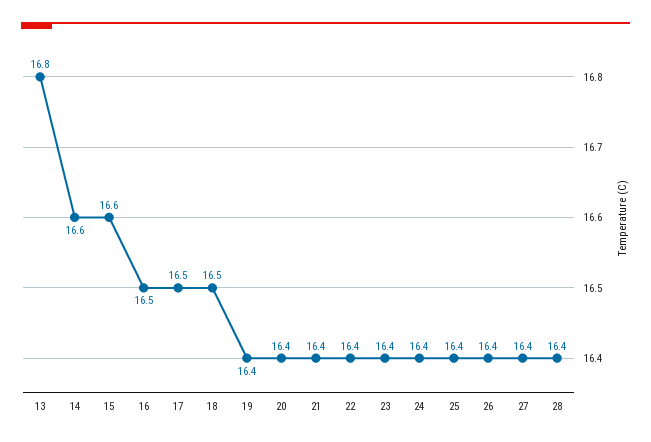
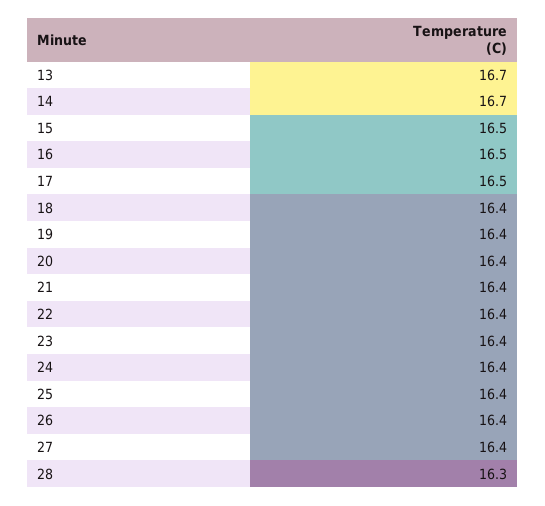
13: 16.8 -> 16.7
14: 16.6 -> 16.7
15: 16.6 -> 16.5
18: 16.5 -> 16.4
28: 16.4 -> 16.3

